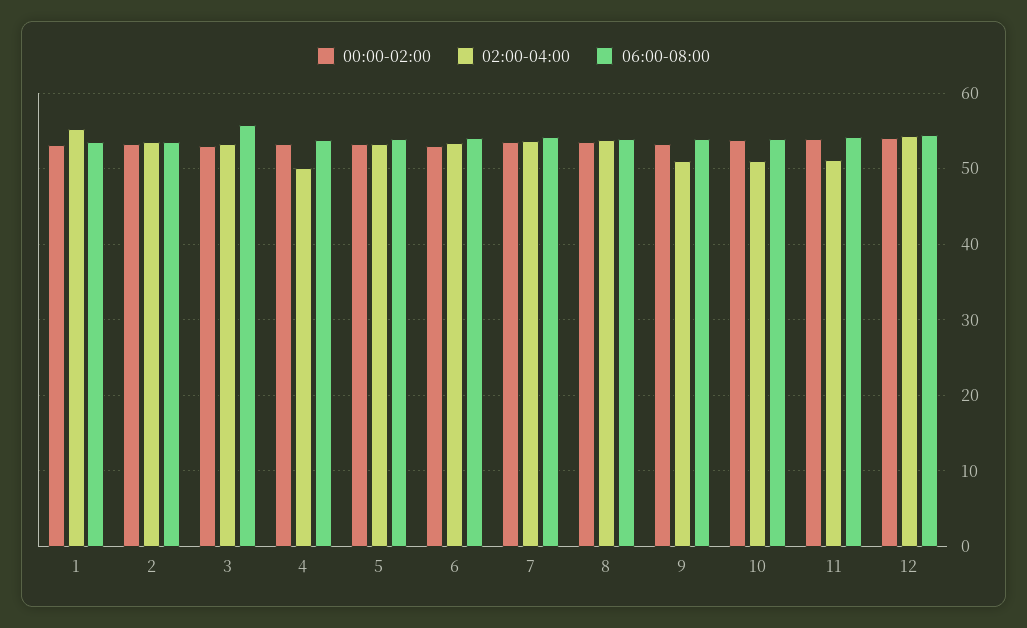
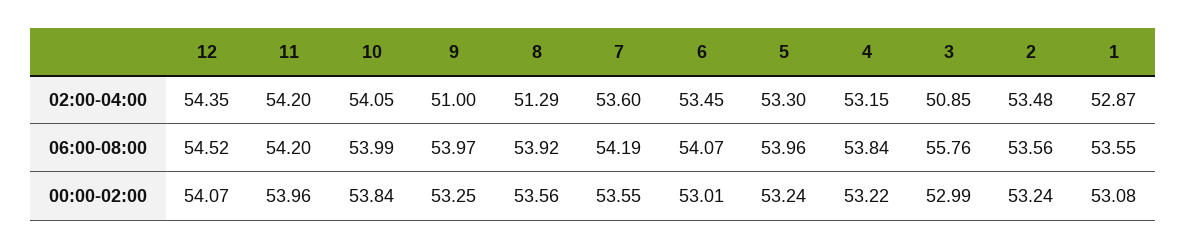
02:00-04:00, 1: 55 -> 52.87
02:00-04:00, 3: 53 -> 50.85
02:00-04:00, 4: 50 -> 53.15
02:00-04:00, 8: 54 -> 51.29
02:00-04:00, 10: 51 -> 54.05
02:00-04:00, 11: 51 -> 54.2

